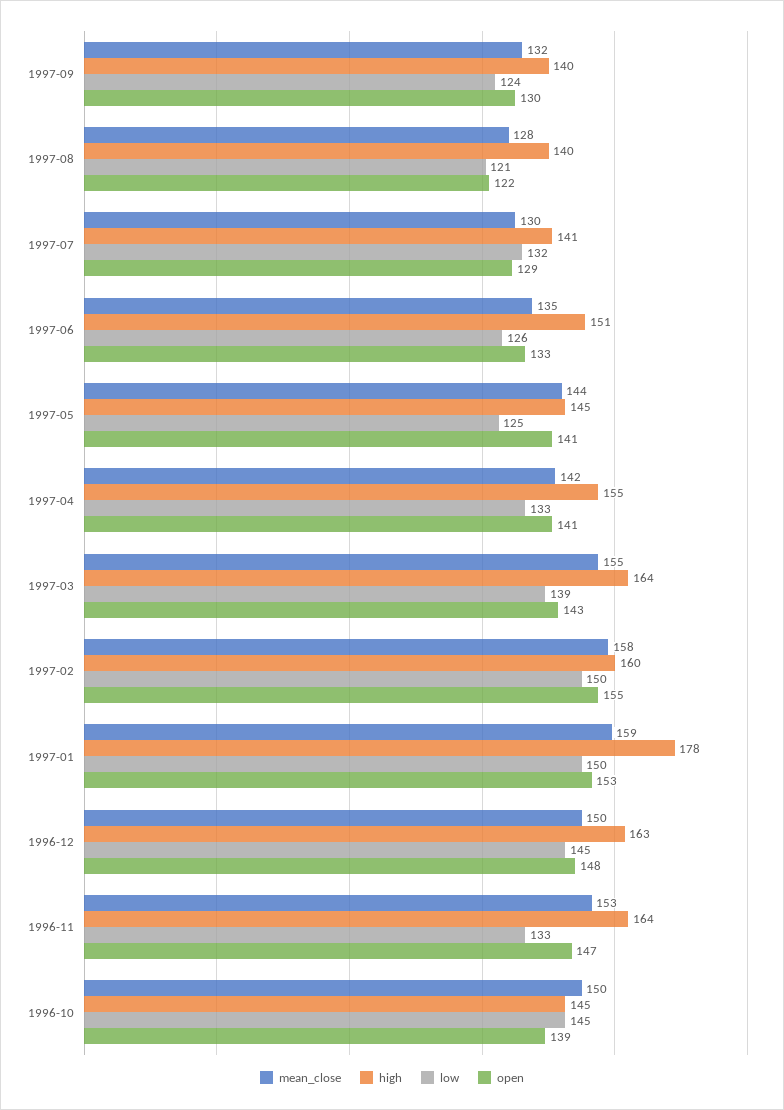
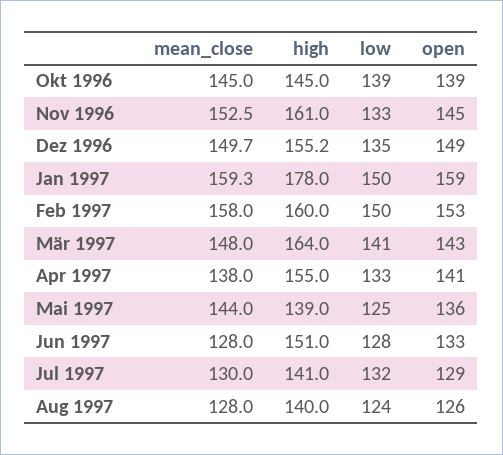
mean_close, 1997-09: 132 -> none
high, 1997-09: 140 -> none
low, 1997-09: 124 -> none
open, 1997-09: 130 -> none
low, 1997-08: 121 -> 124
open, 1997-08: 122 -> 126
mean_close, 1997-06: 135 -> 128
low, 1997-06: 126 -> 128
high, 1997-05: 145 -> 139
open, 1997-05: 141 -> 136
mean_close, 1997-04: 142 -> 138
mean_close, 1997-03: 155 -> 148
low, 1997-03: 139 -> 141
open, 1997-02: 155 -> 153
open, 1997-01: 153 -> 159
high, 1996-12: 163 -> 155.2
low, 1996-12: 145 -> 135
open, 1996-12: 148 -> 149
high, 1996-11: 164 -> 161
open, 1996-11: 147 -> 145
mean_close, 1996-10: 150 -> 145
low, 1996-10: 145 -> 139

